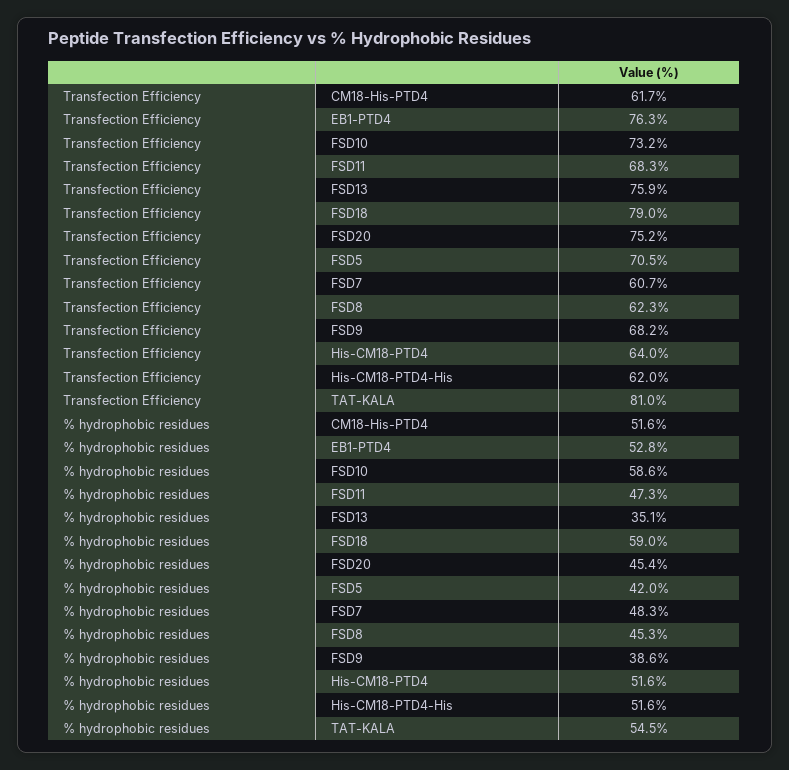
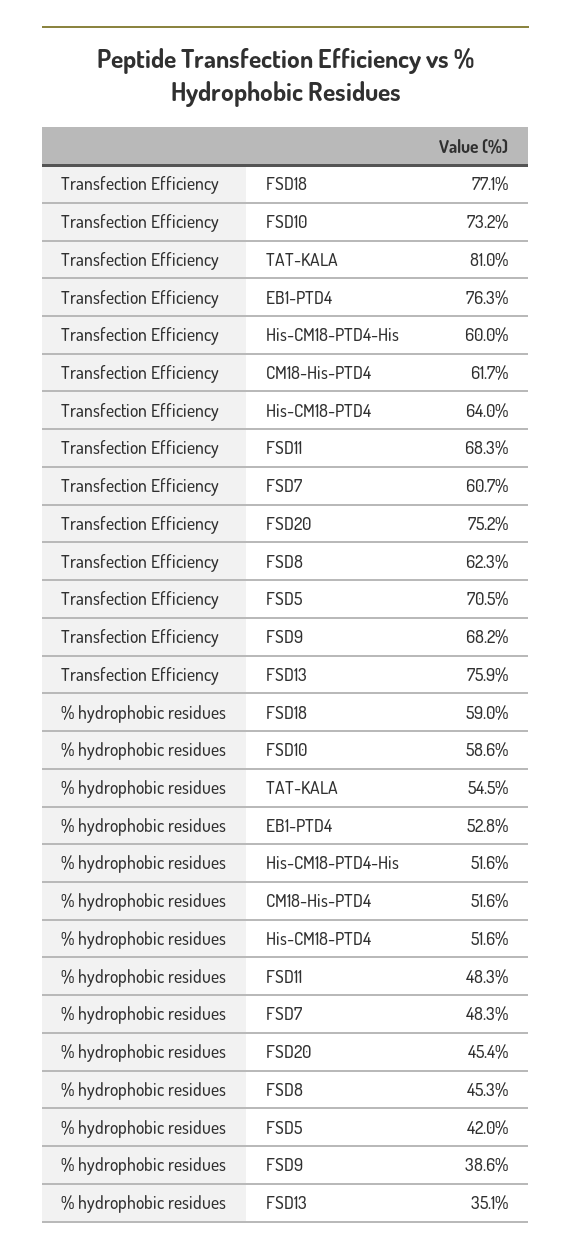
Transfection Efficiency, FSD18: 79 -> 77.1
Transfection Efficiency, His-CM18-PTD4-His: 62 -> 60
% hydrophobic residues, FSD11: 47.3 -> 48.3

